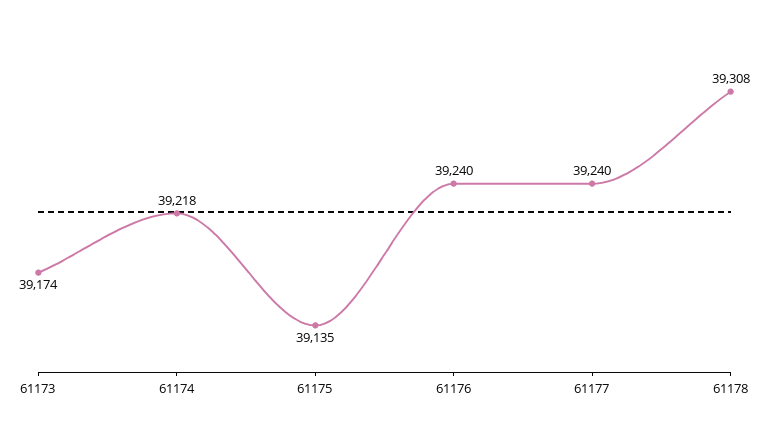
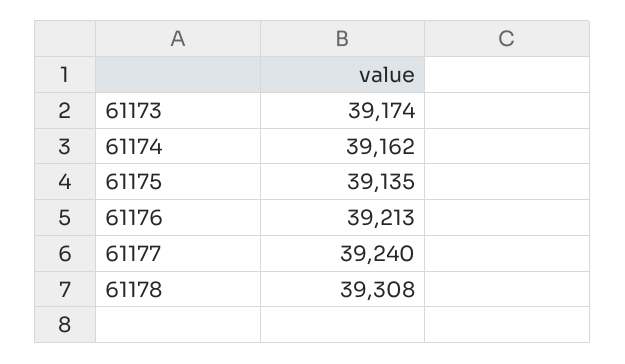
61174: 39218 -> 39162
61176: 39240 -> 39213

